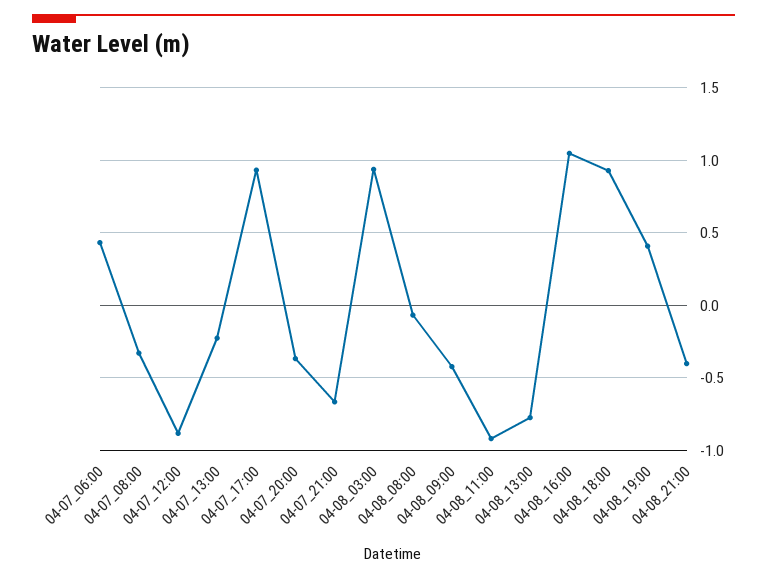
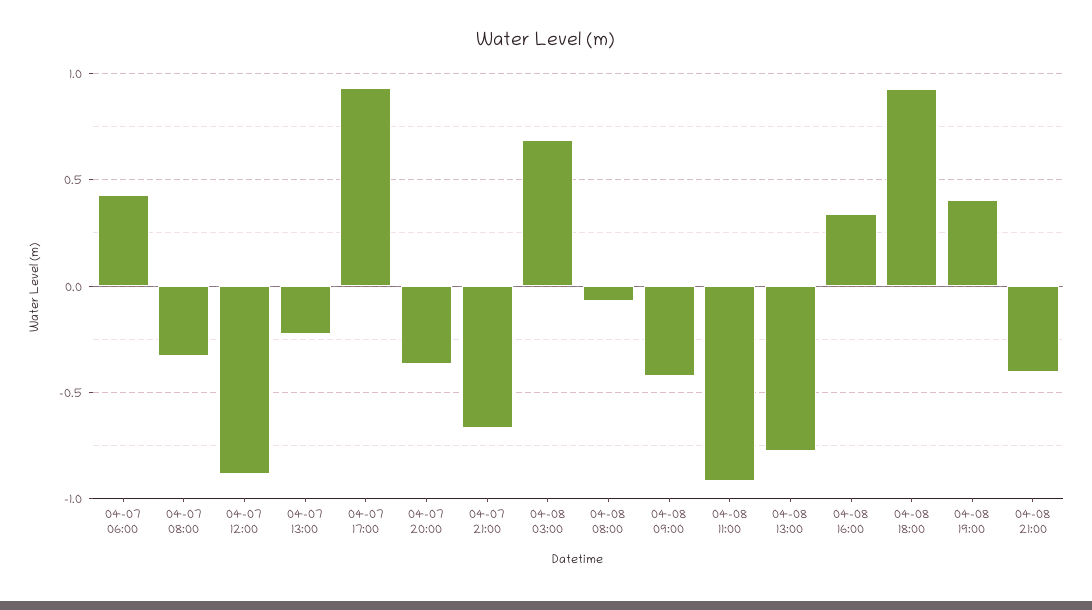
04-08_03:00: 0.95 -> 0.7
04-08_16:00: 1.05 -> 0.35

